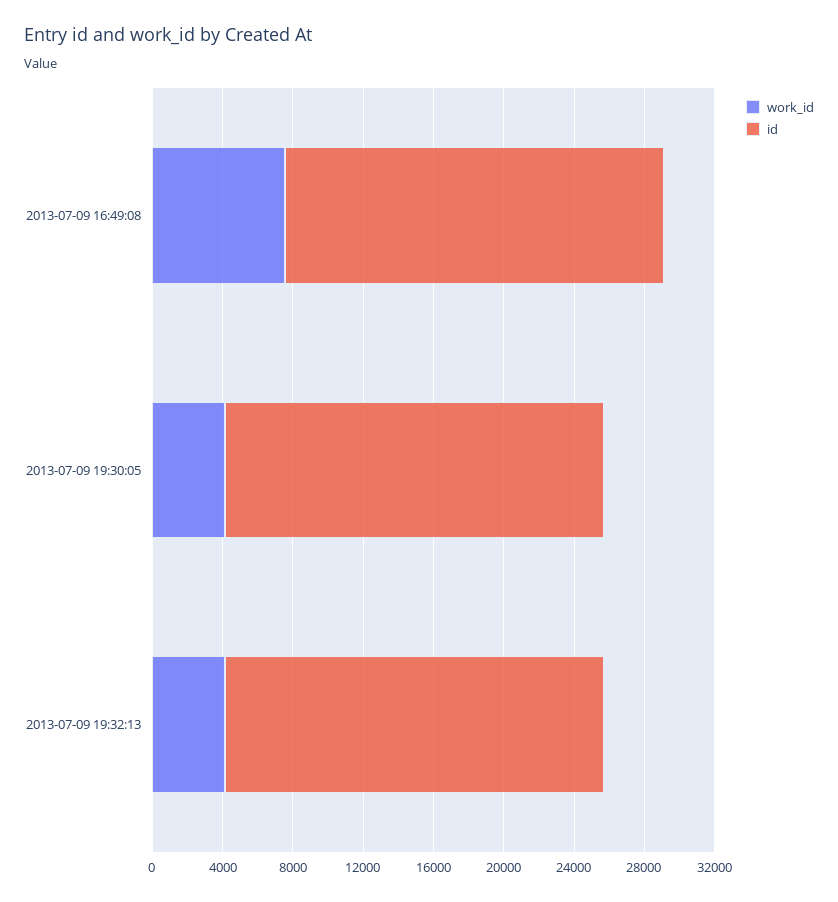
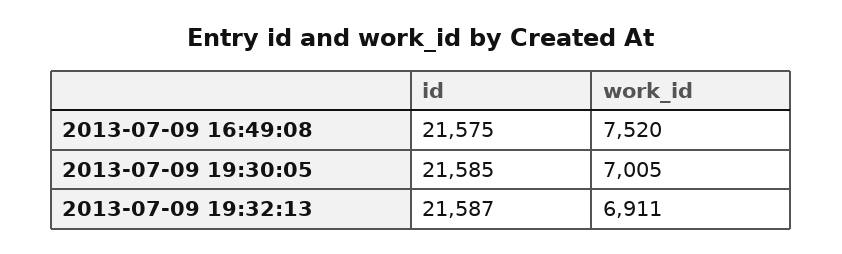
work_id, 2013-07-09 19:30:05: 4000 -> 7005
work_id, 2013-07-09 19:32:13: 4000 -> 6911

